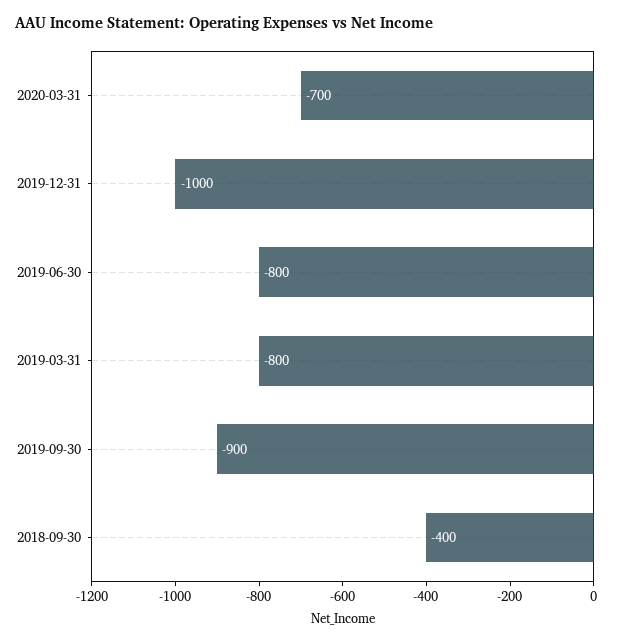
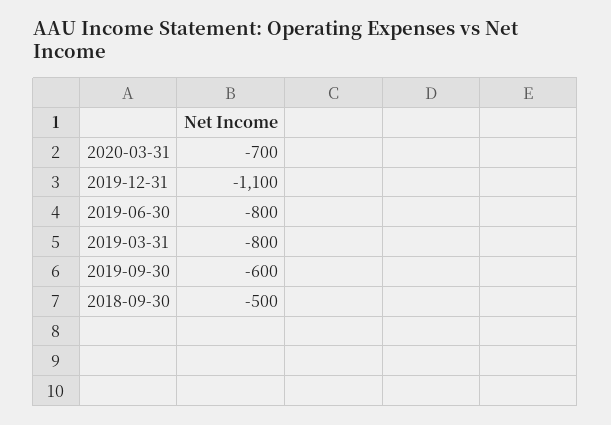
2019-12-31: -1000 -> -1100
2019-09-30: -900 -> -600
2018-09-30: -400 -> -500

